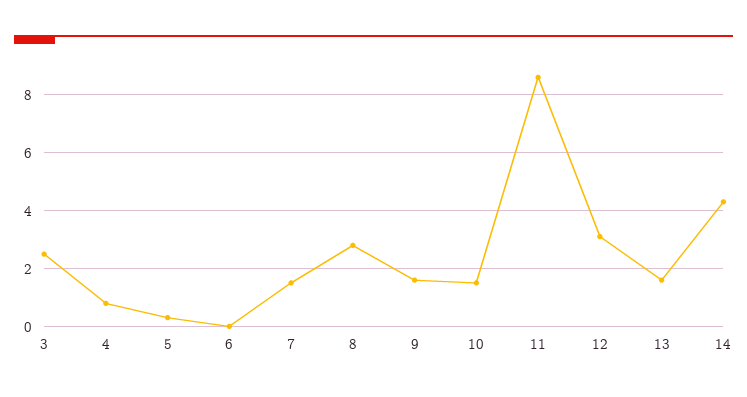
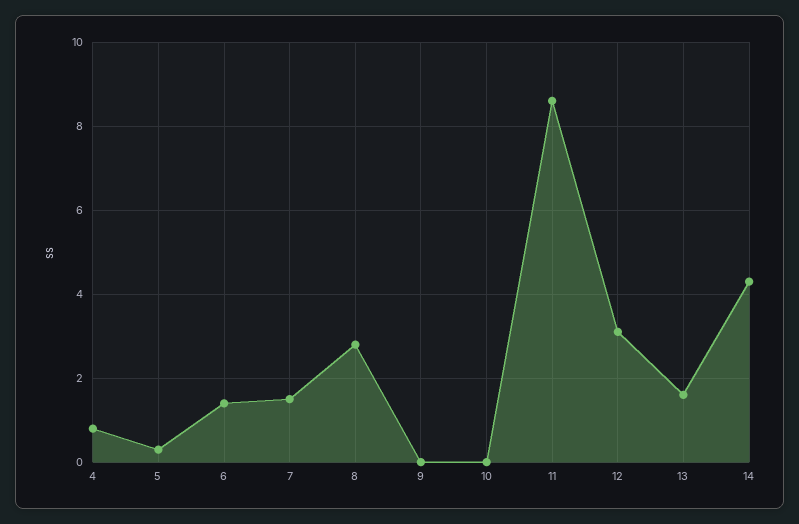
3: 2.5 -> none
6: 0 -> 1.5
9: 1.5 -> 0
10: 1.5 -> 0

